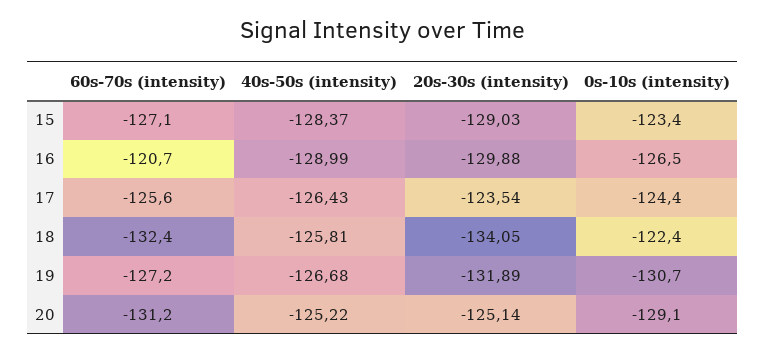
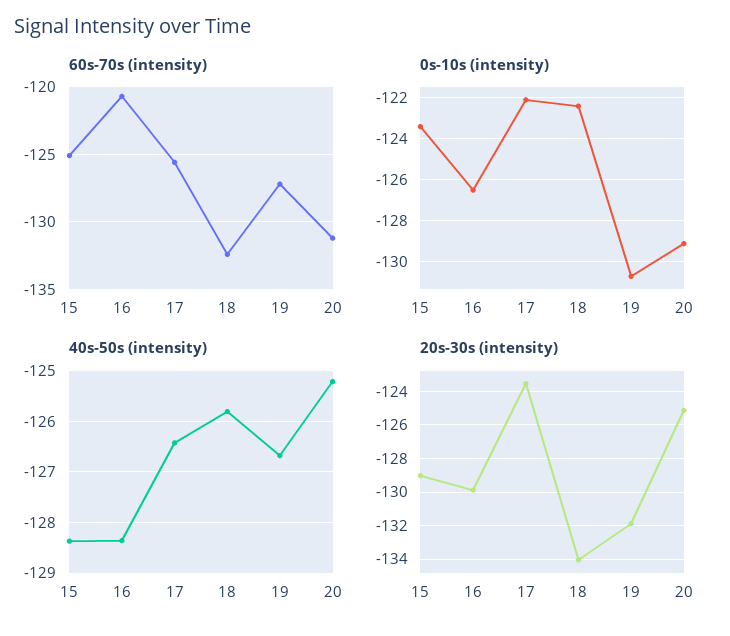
60s-70s (intensity), 15: -127.1 -> -125
40s-50s (intensity), 16: -128.99 -> -128.4
0s-10s (intensity), 17: -124.4 -> -122

